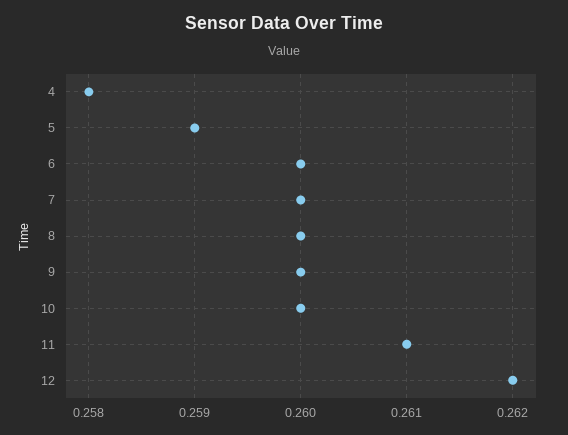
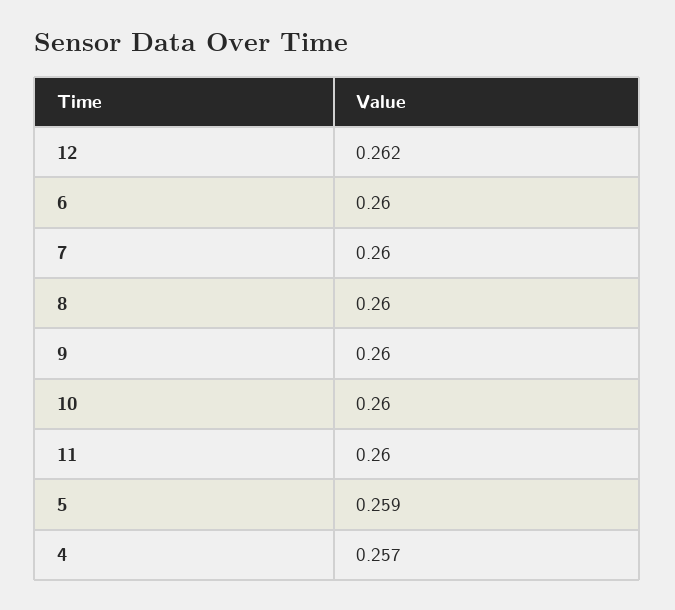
4: 0.258 -> 0.257
11: 0.261 -> 0.26

